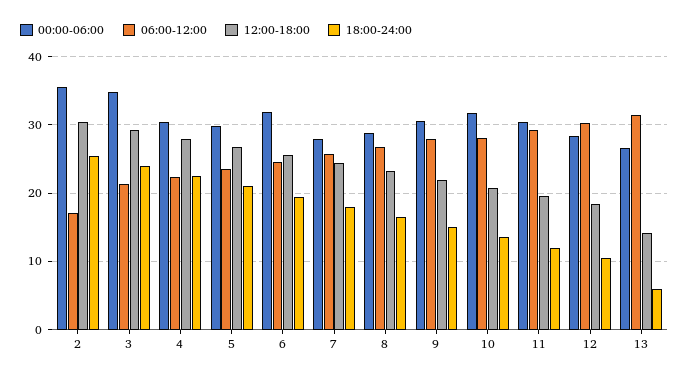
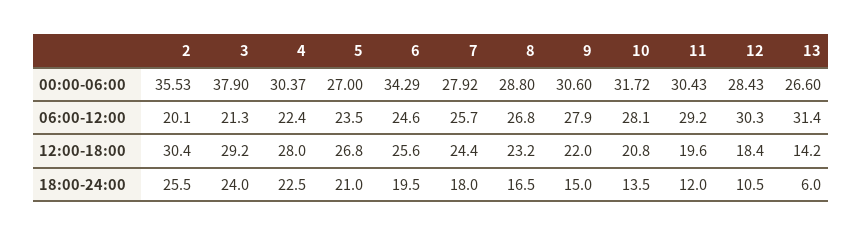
06:00-12:00, 2: 17 -> 20.1
00:00-06:00, 3: 35 -> 37.9
00:00-06:00, 5: 30 -> 27
00:00-06:00, 6: 32 -> 34.29

